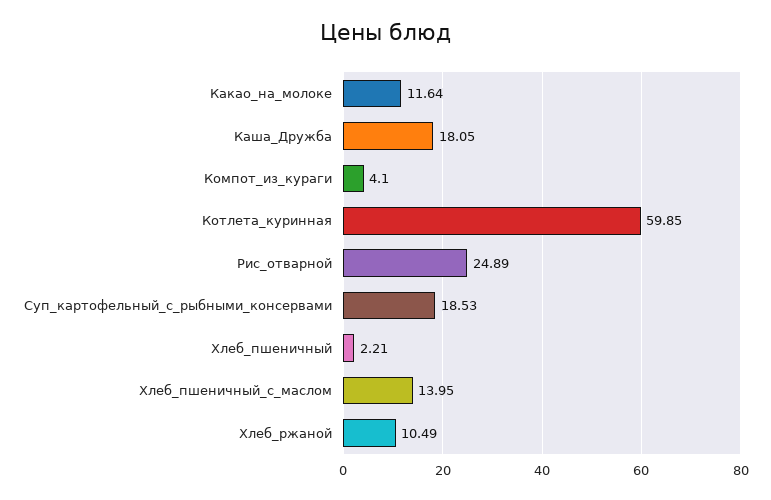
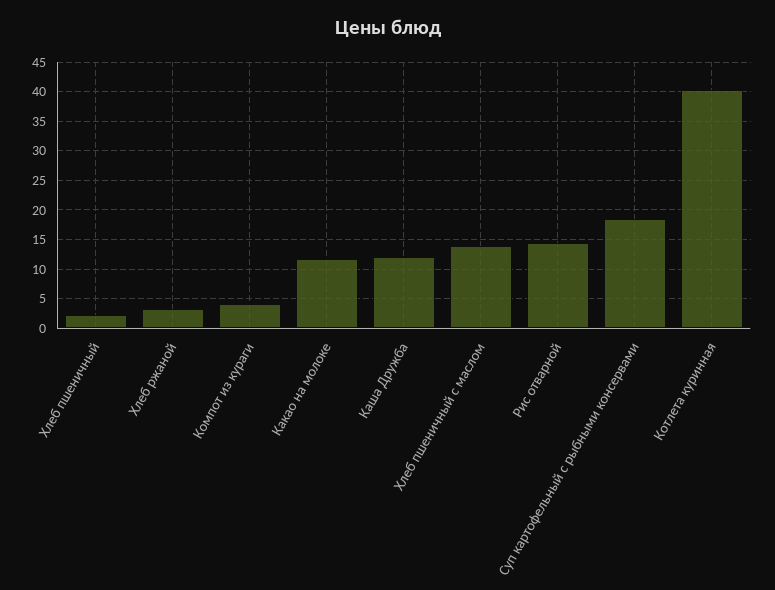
Каша_Дружба: 18.05 -> 12.5
Котлета_куринная: 59.85 -> 40
Рис_отварной: 24.89 -> 15
Хлеб_ржаной: 10.49 -> 2.5

